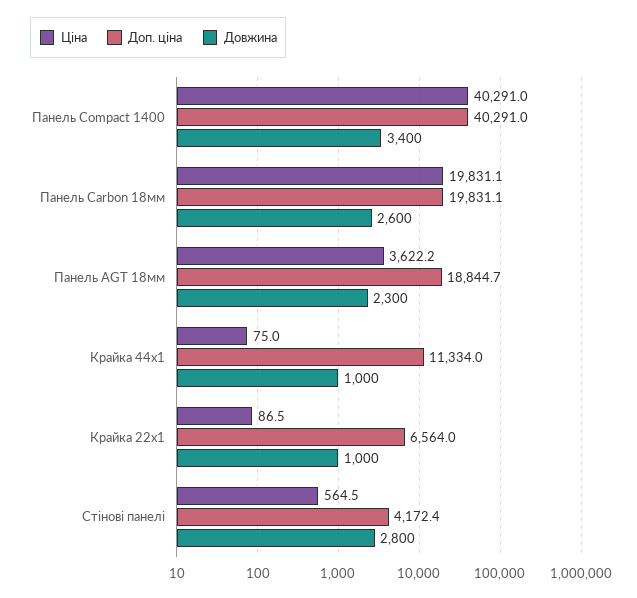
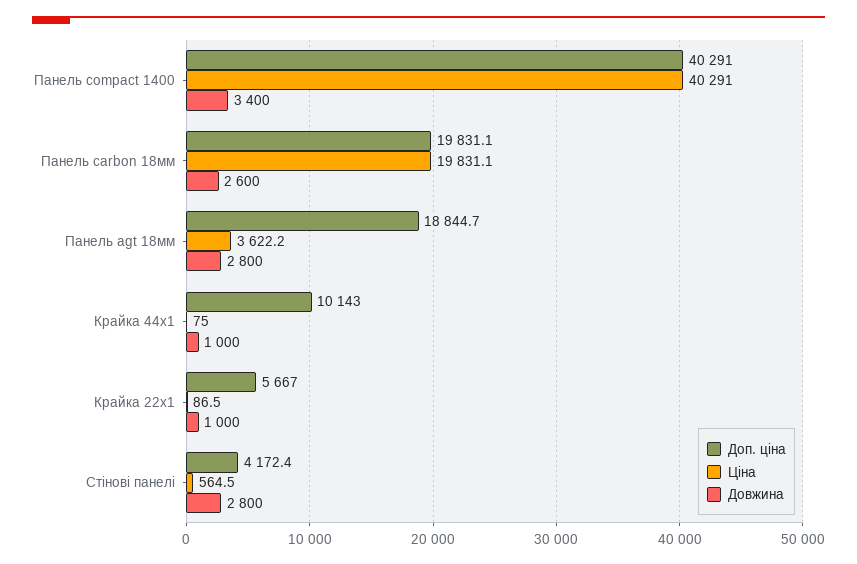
Довжина, Панель AGT 18мм: 2300 -> 2800
Доп. ціна, Крайка 44x1: 11334 -> 10143
Доп. ціна, Крайка 22x1: 6564 -> 5667

